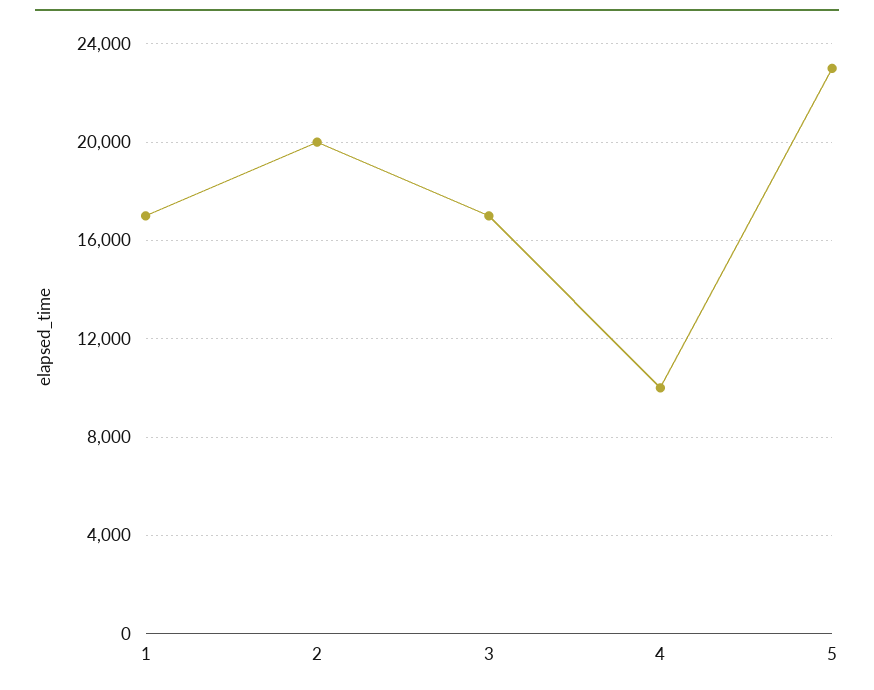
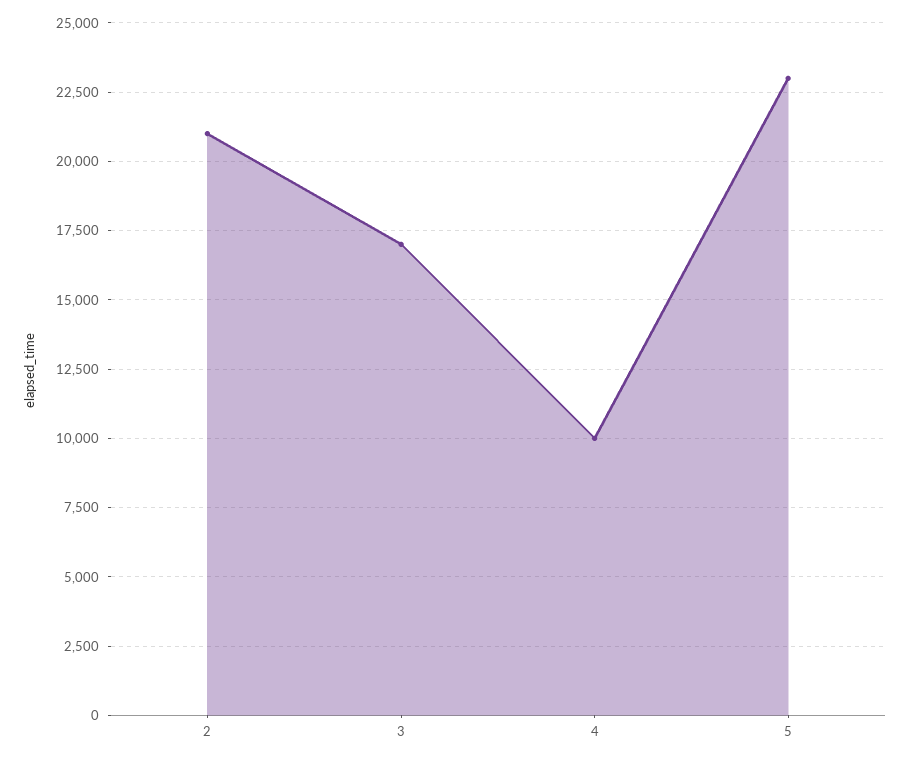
1: 17000 -> none
2: 20000 -> 21000

